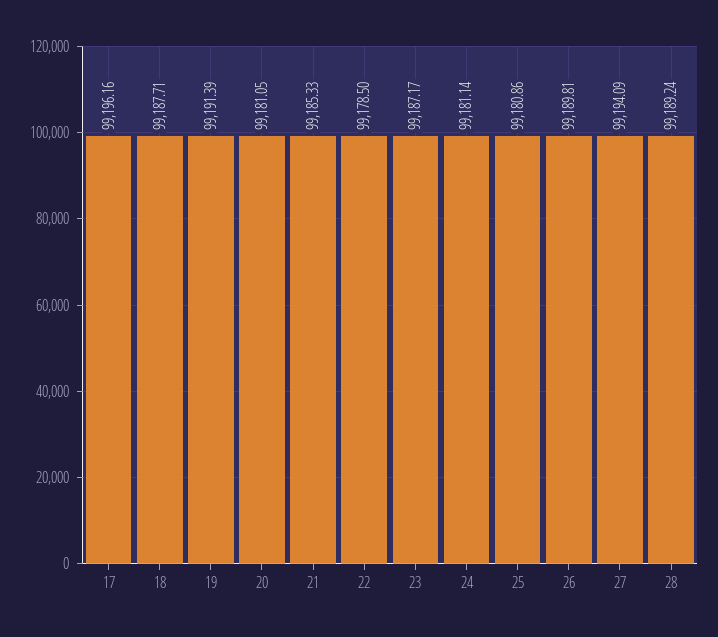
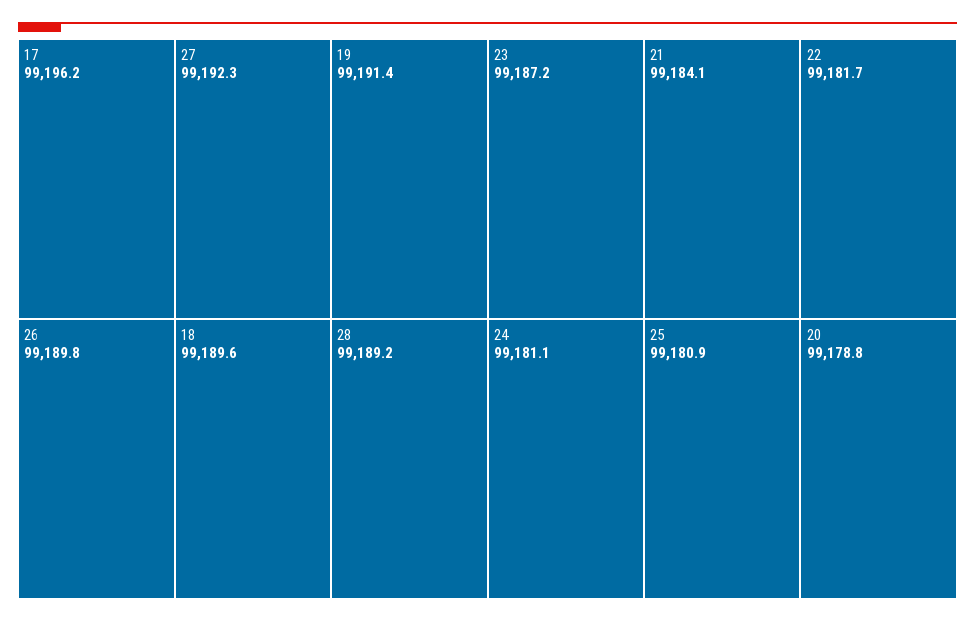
18: 99187.71 -> 99189.6
20: 99181.05 -> 99178.8
21: 99185.33 -> 99184.1
22: 99178.5 -> 99181.7
27: 99194.09 -> 99192.3

